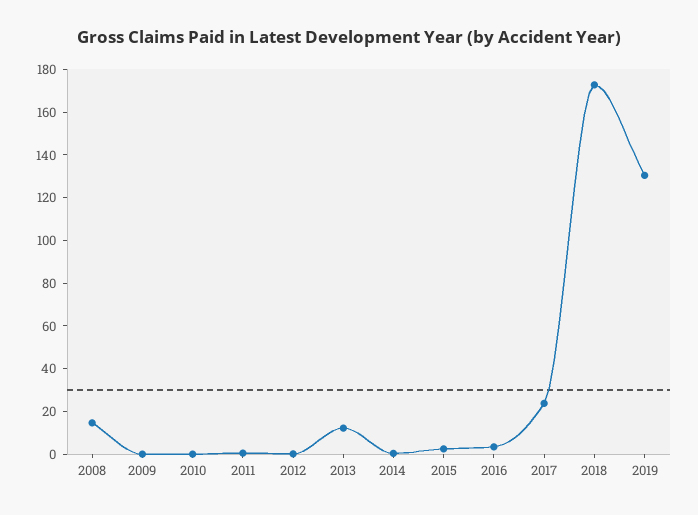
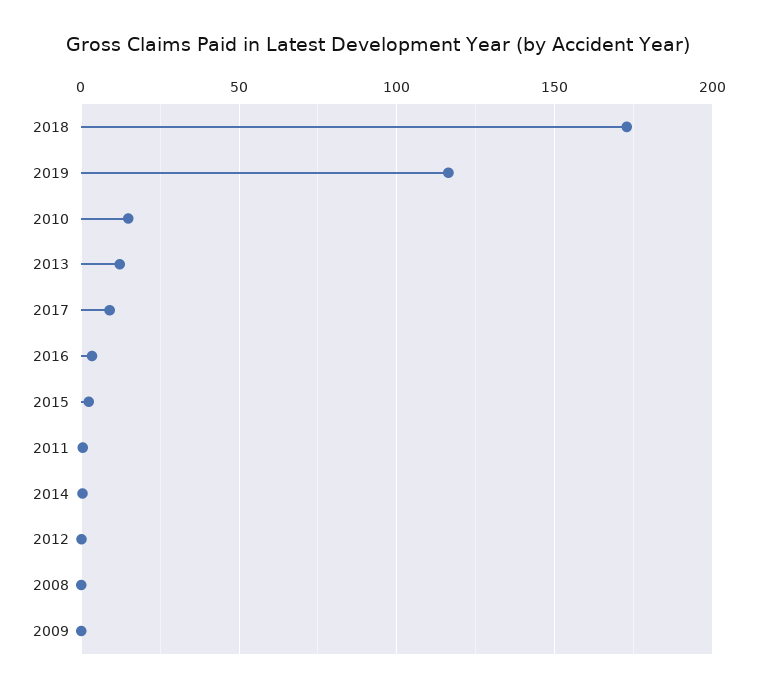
2008: 15 -> 0
2010: 0 -> 15
2017: 25 -> 10
2019: 130 -> 115

